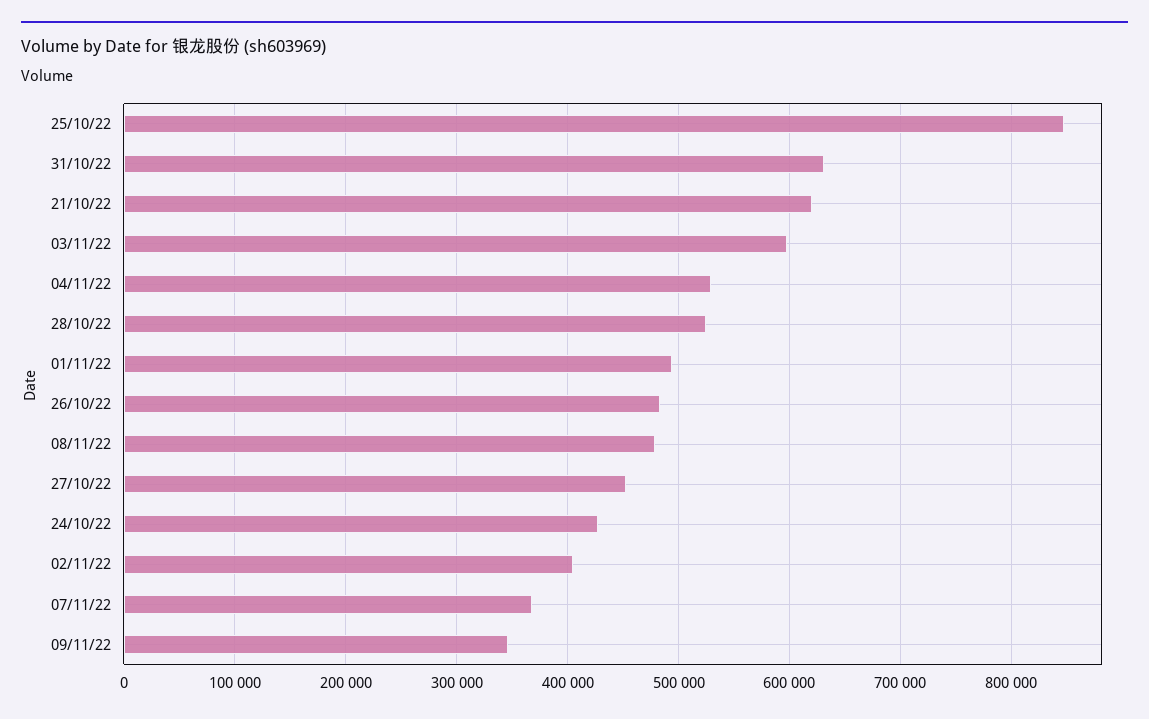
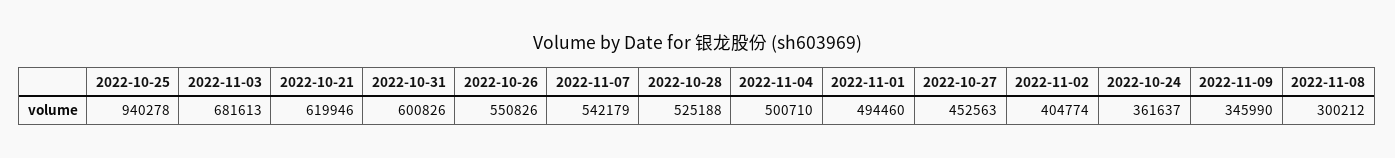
25/10/22: 850000 -> 940278
31/10/22: 630000 -> 600826
03/11/22: 600000 -> 681613
04/11/22: 530000 -> 500710
26/10/22: 480000 -> 550826
08/11/22: 480000 -> 300212
24/10/22: 430000 -> 361637
07/11/22: 370000 -> 542179

